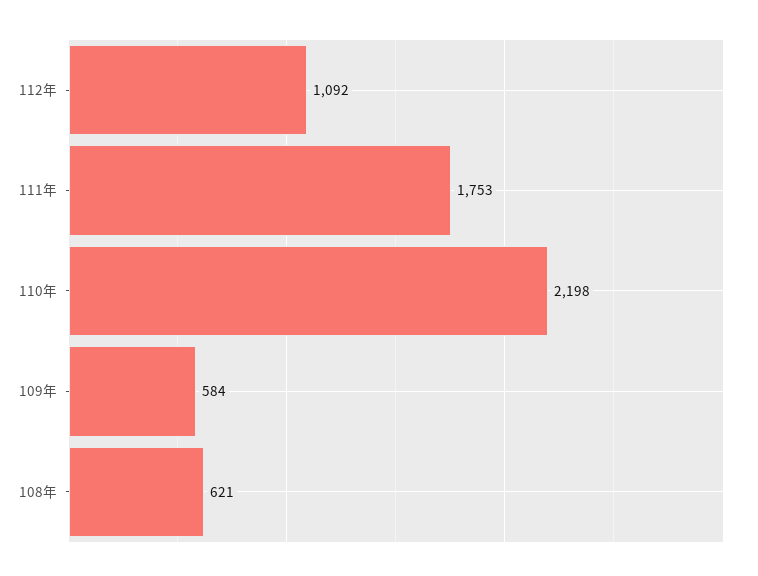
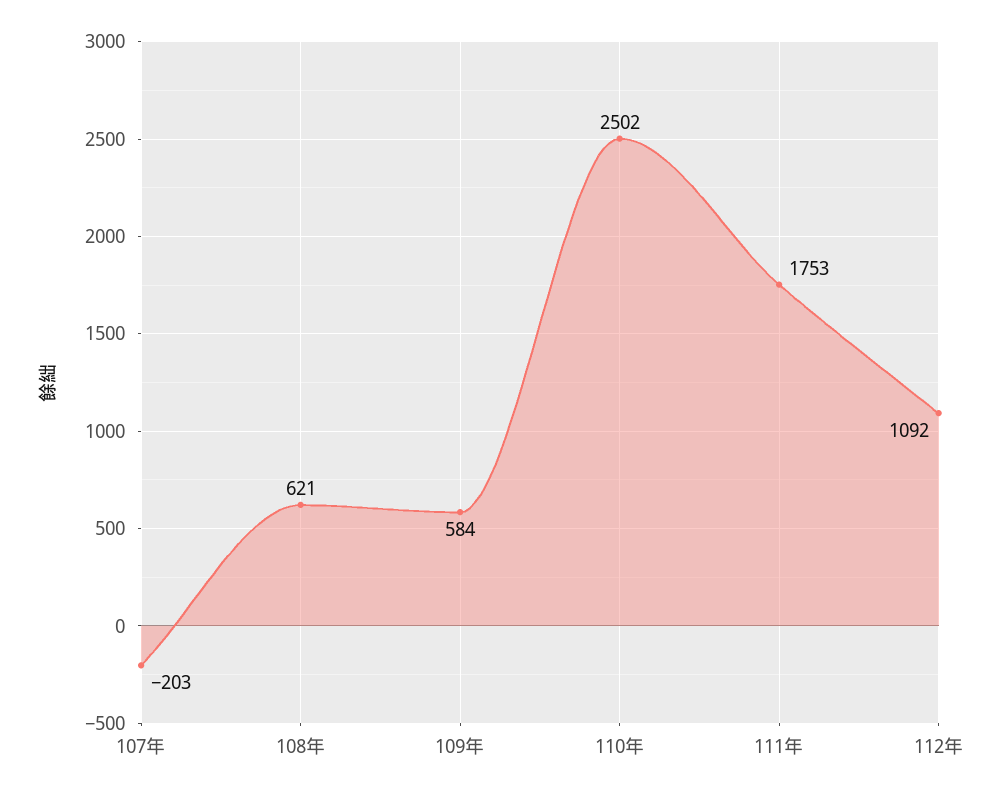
110年: 2198 -> 2502
107年: none -> -203

